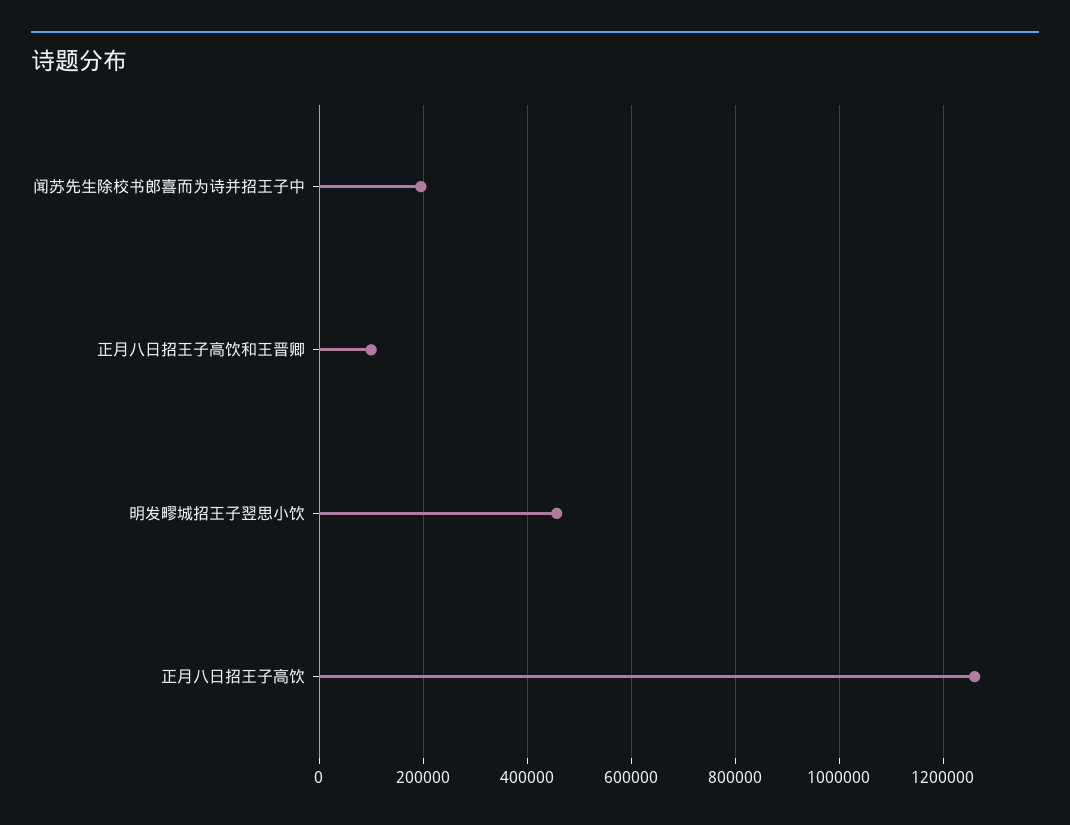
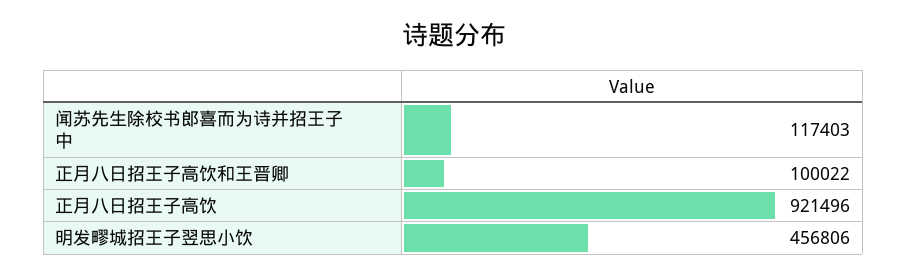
闻苏先生除校书郎喜而为诗并招王子中: 200000 -> 117403
正月八日招王子高饮: 1260000 -> 921496

